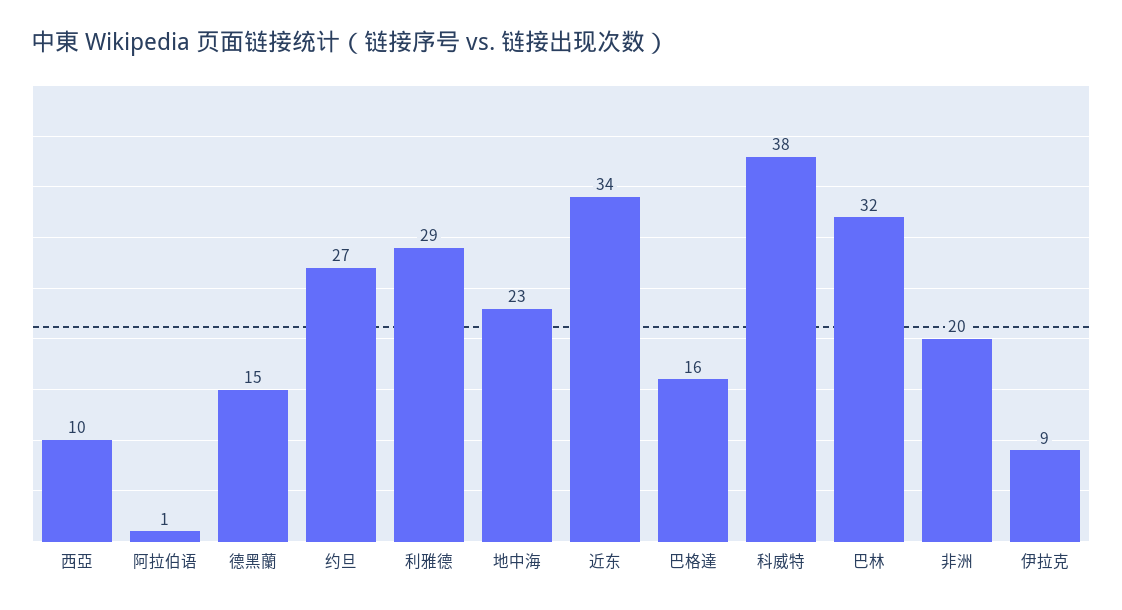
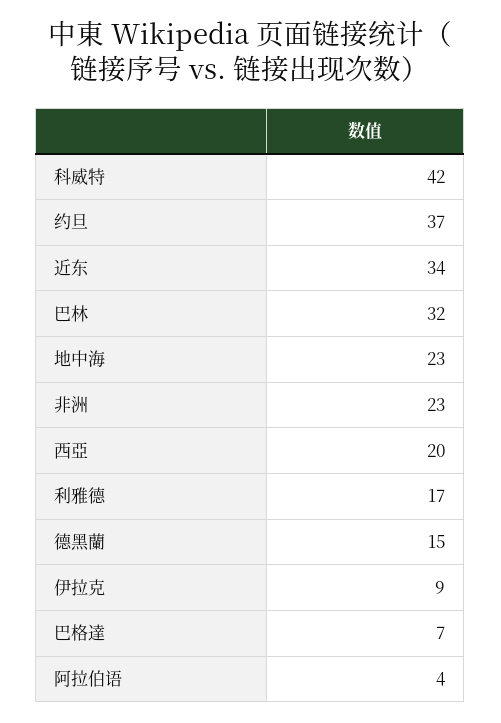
西亞: 10 -> 20
阿拉伯语: 1 -> 4
约旦: 27 -> 37
利雅德: 29 -> 17
巴格達: 16 -> 7
科威特: 38 -> 42
非洲: 20 -> 23

